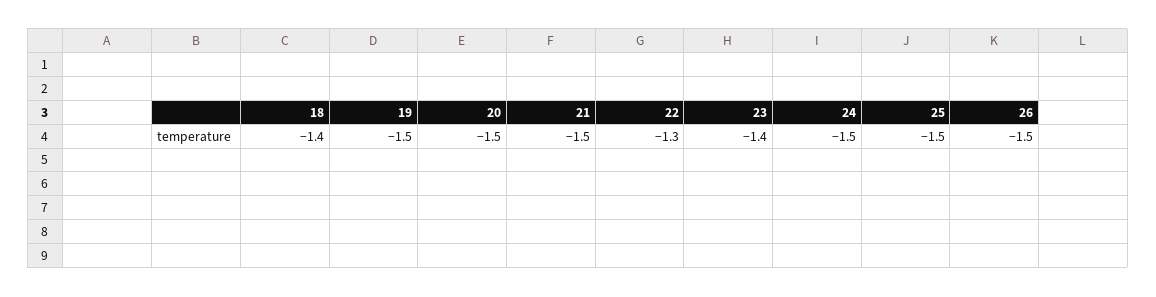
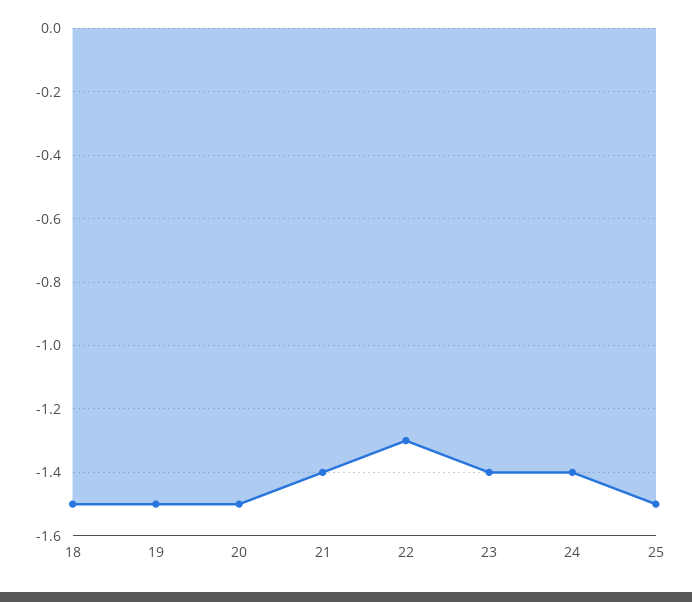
18: -1.4 -> -1.5
21: -1.5 -> -1.4
24: -1.5 -> -1.4
26: -1.5 -> none

